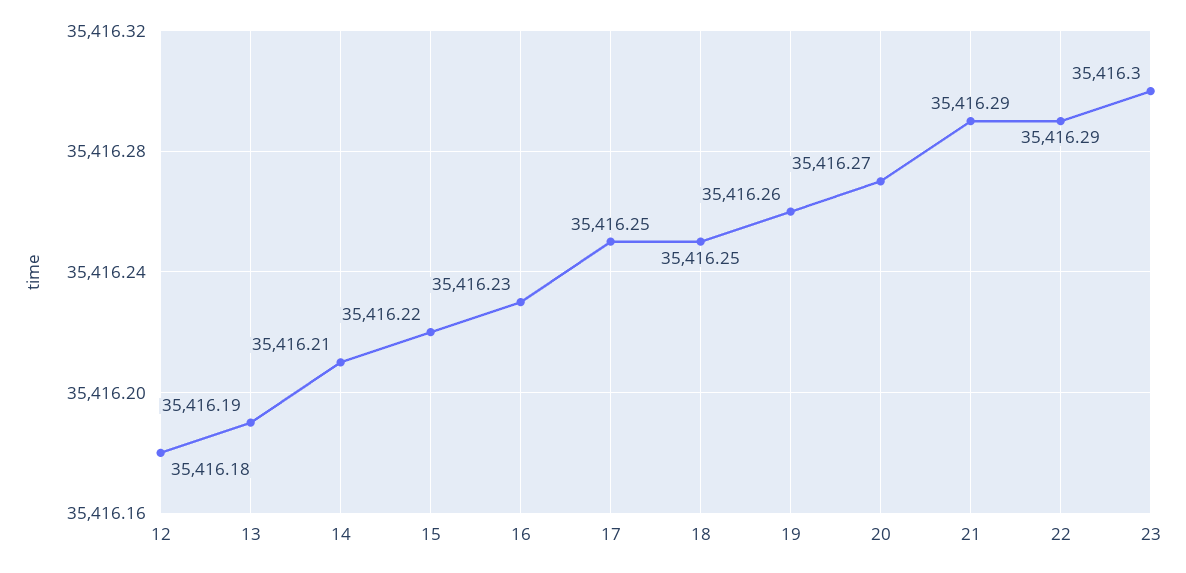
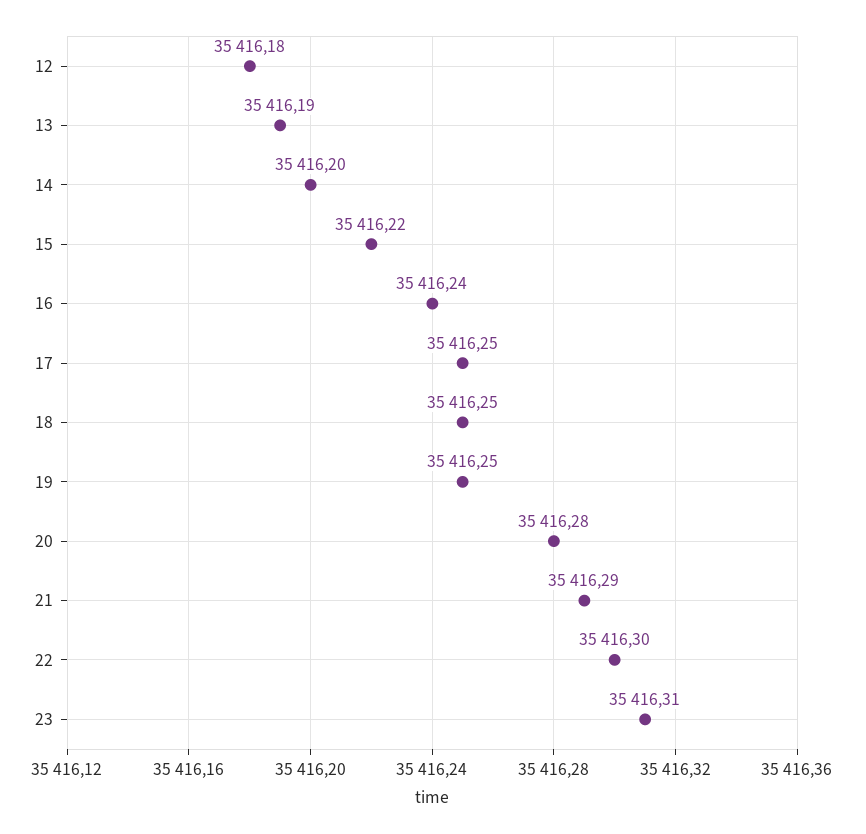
14: 35416.21 -> 35416.2
16: 35416.23 -> 35416.24
19: 35416.26 -> 35416.25
20: 35416.27 -> 35416.28
22: 35416.29 -> 35416.3
23: 35416.3 -> 35416.31

